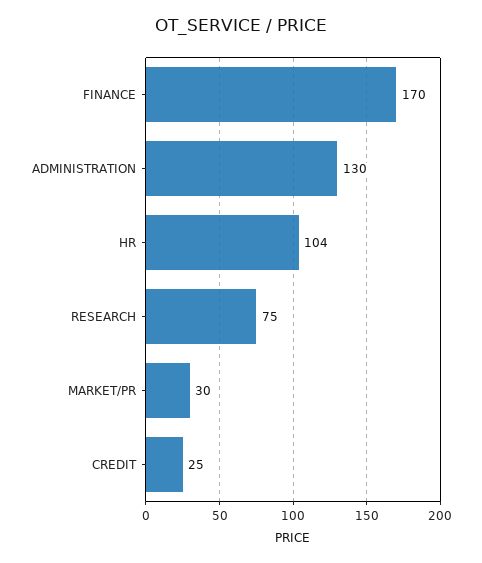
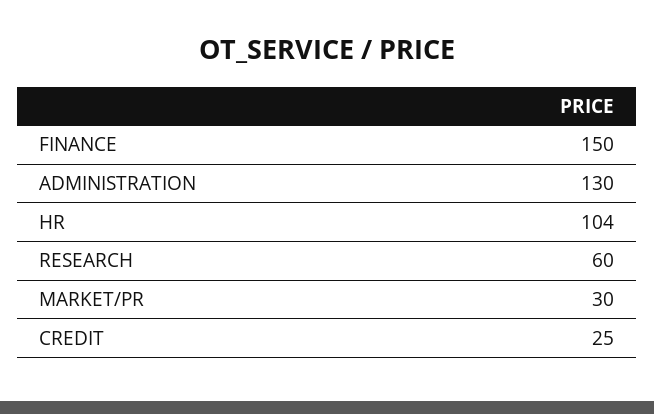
FINANCE: 170 -> 150
RESEARCH: 75 -> 60

